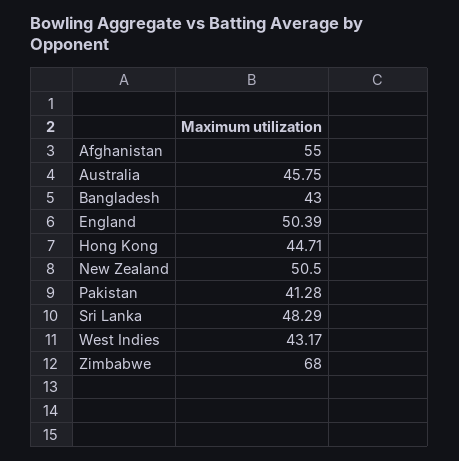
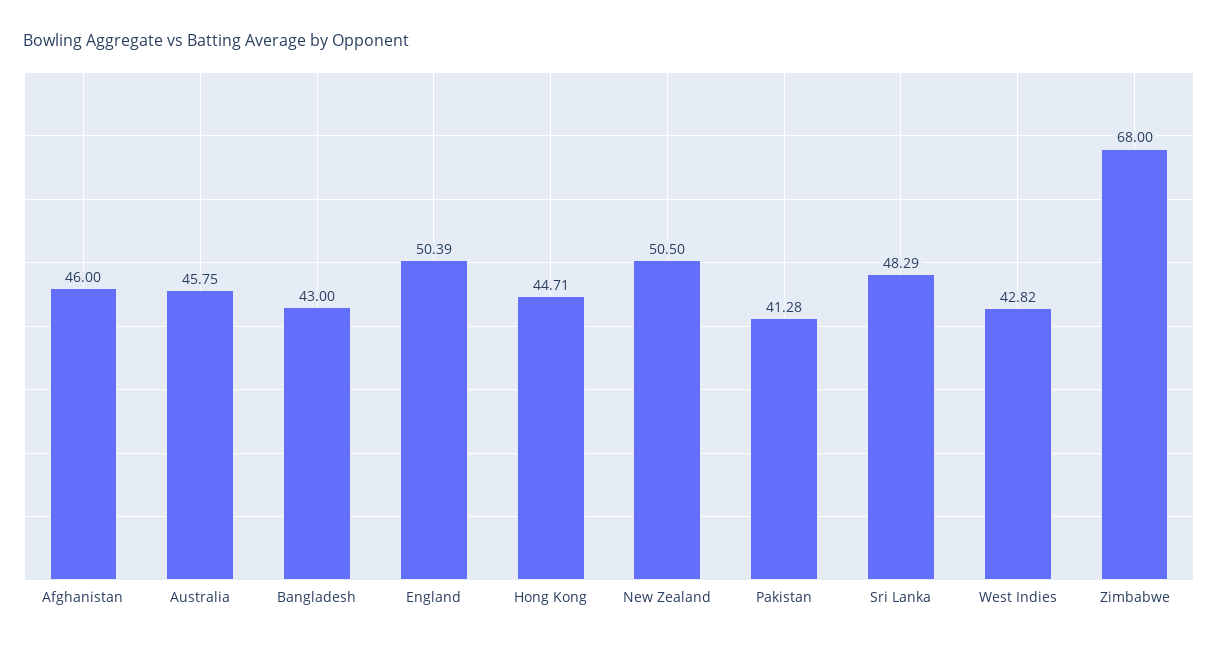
Afghanistan: 55 -> 46
West Indies: 43.17 -> 42.82

